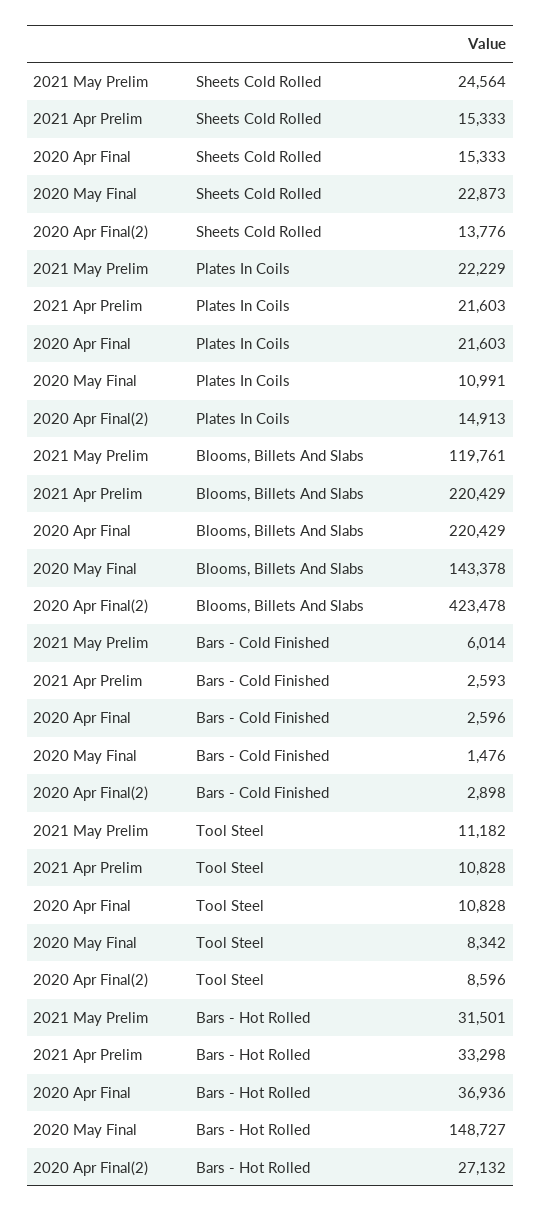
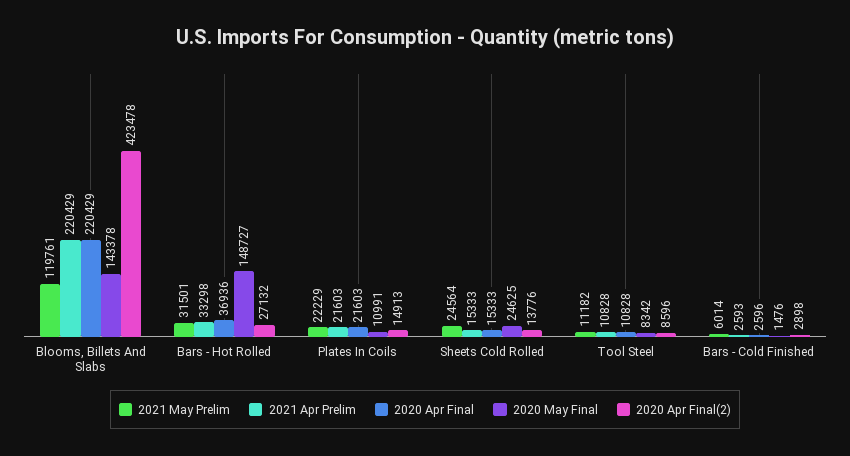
2020 May Final, Sheets Cold Rolled: 22873 -> 24625

